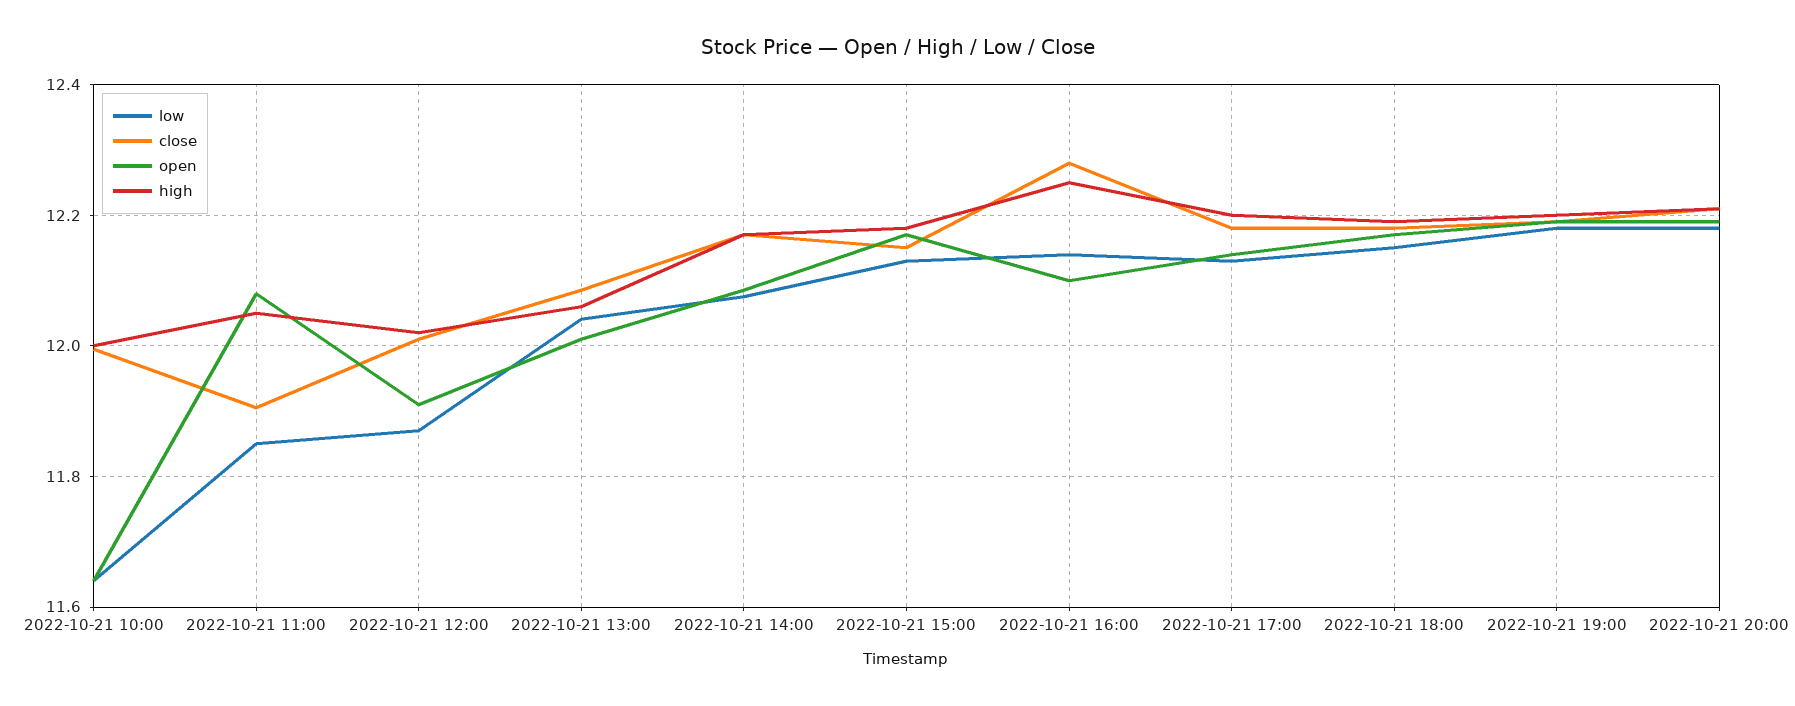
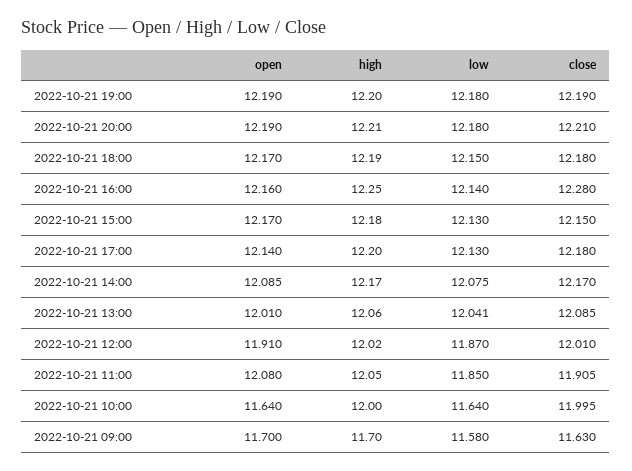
open, 2022-10-21 16:00: 12.1 -> 12.16
open, 2022-10-21 09:00: none -> 11.7
high, 2022-10-21 09:00: none -> 11.7
low, 2022-10-21 09:00: none -> 11.58
close, 2022-10-21 09:00: none -> 11.63

